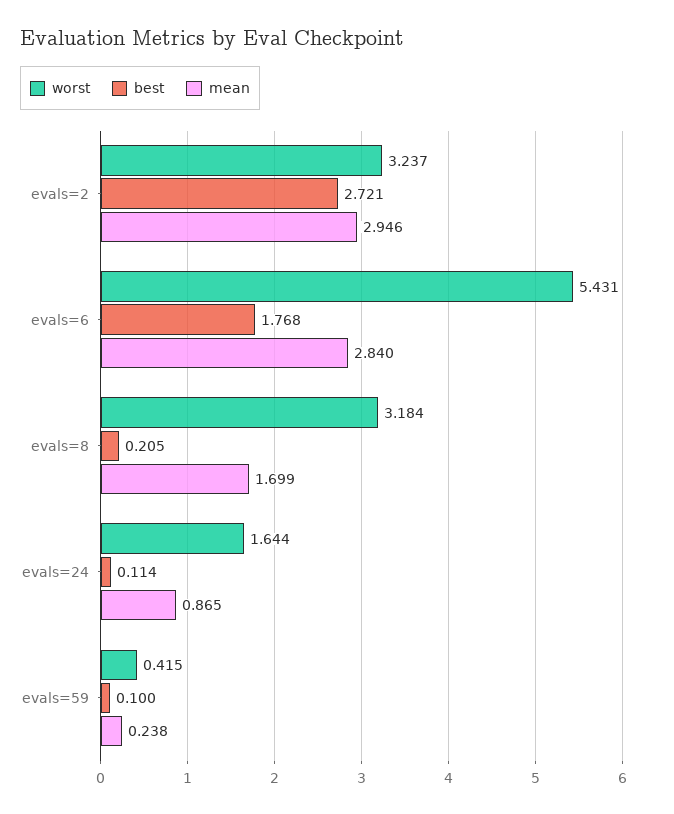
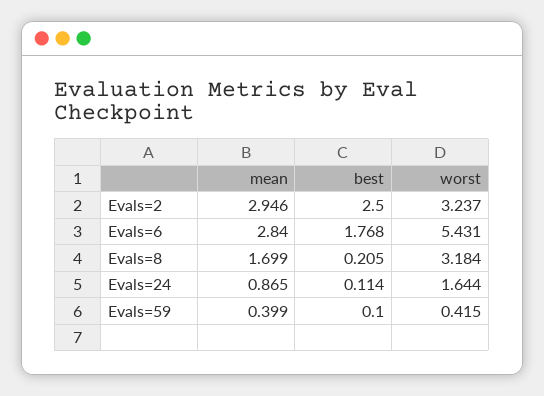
best, evals=2: 2.721 -> 2.5
mean, evals=59: 0.238 -> 0.399

